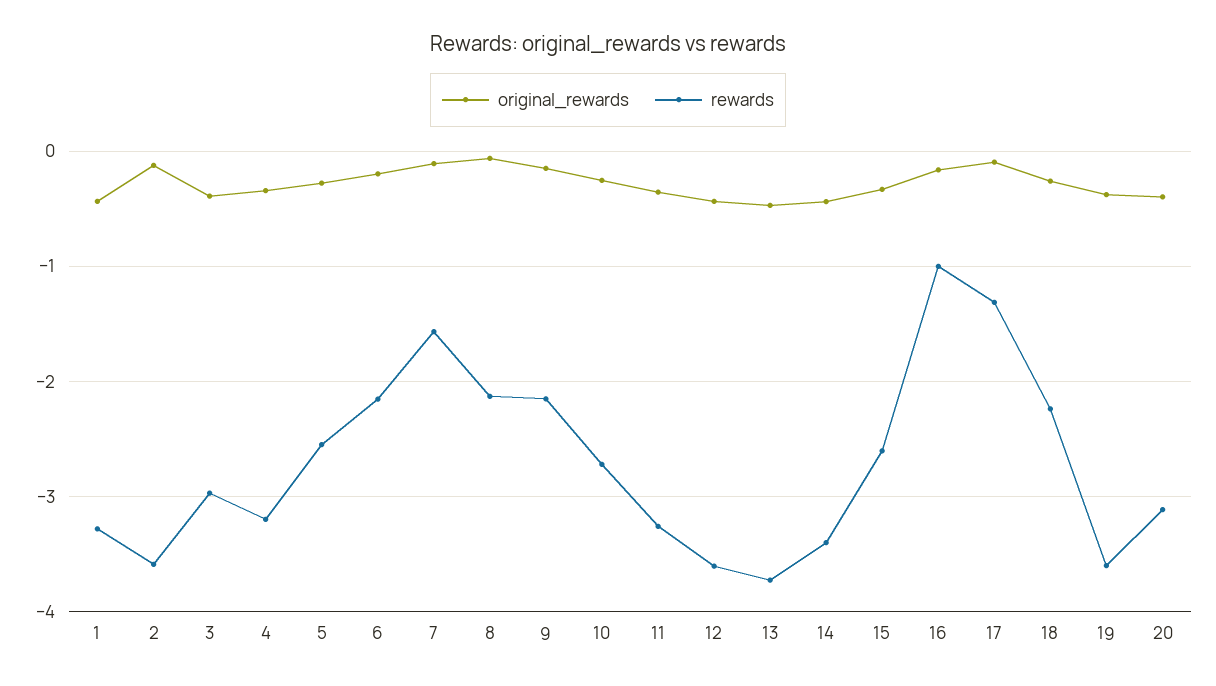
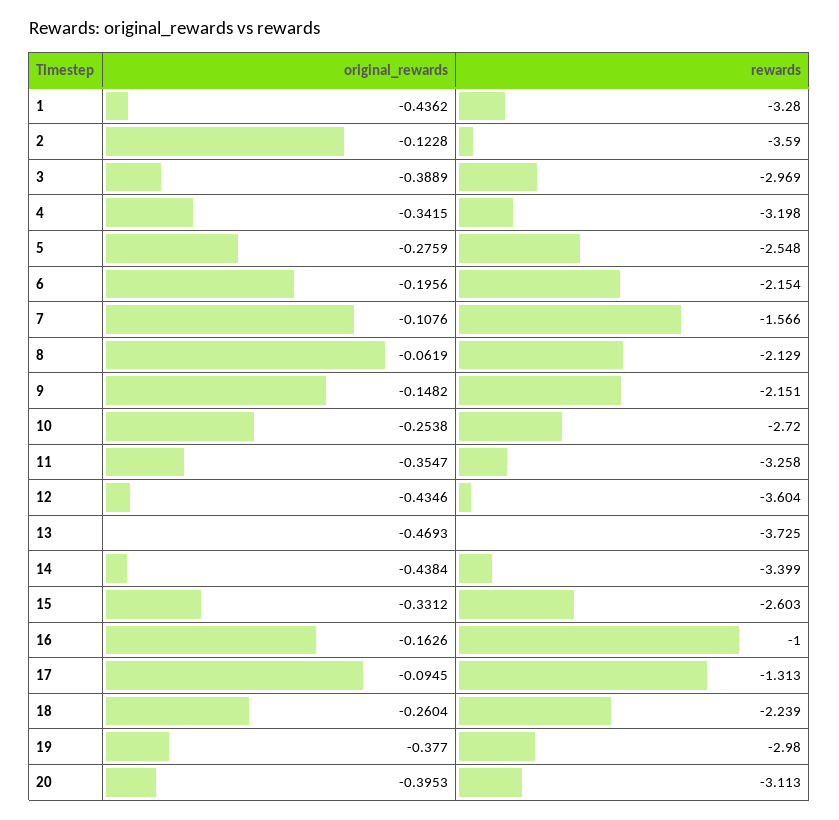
rewards, 19: -3.6 -> -2.98

